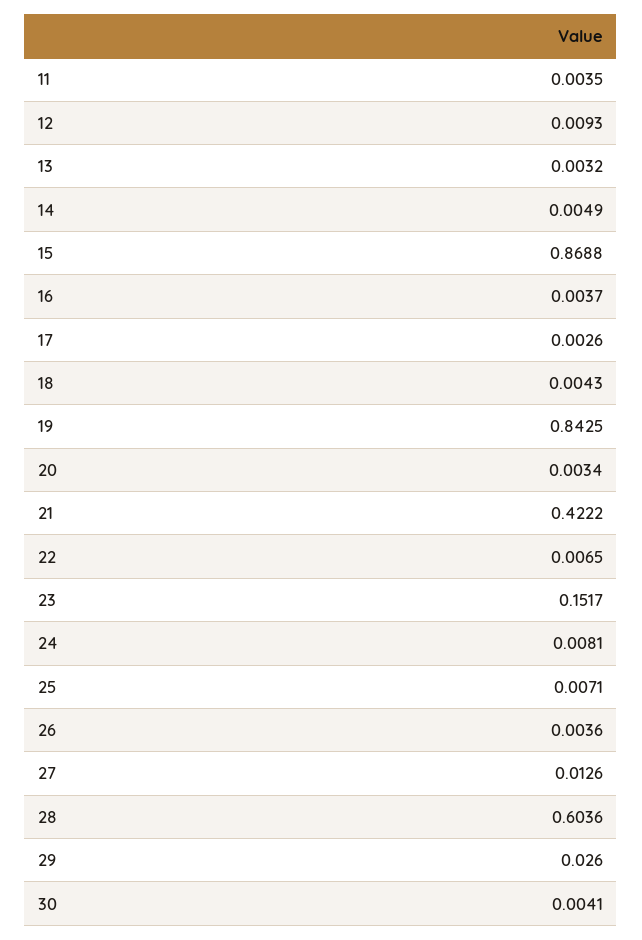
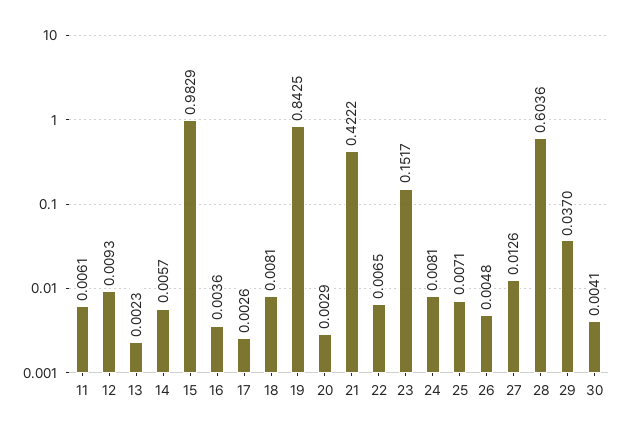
11: 0.0035 -> 0.0061
13: 0.0032 -> 0.0023
14: 0.0049 -> 0.0057
15: 0.8688 -> 0.9829
16: 0.0037 -> 0.0036
18: 0.0043 -> 0.0081
20: 0.0034 -> 0.0029
26: 0.0036 -> 0.0048
29: 0.026 -> 0.037

